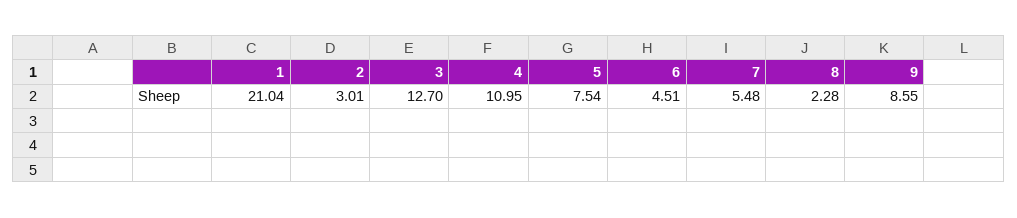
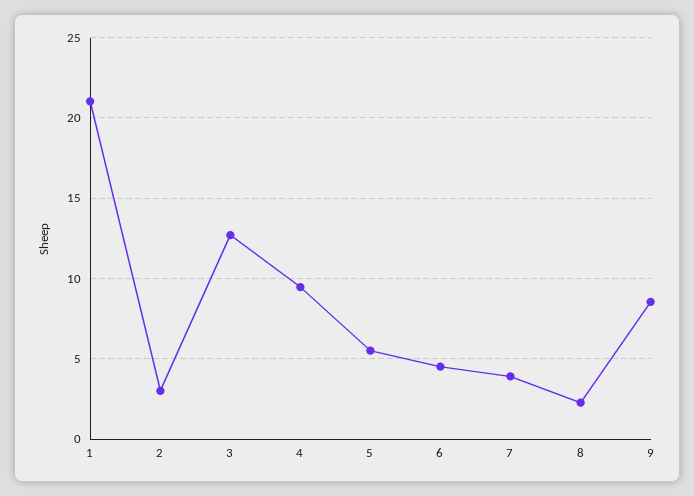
4: 10.95 -> 9.5
5: 7.54 -> 5.5
7: 5.48 -> 4

